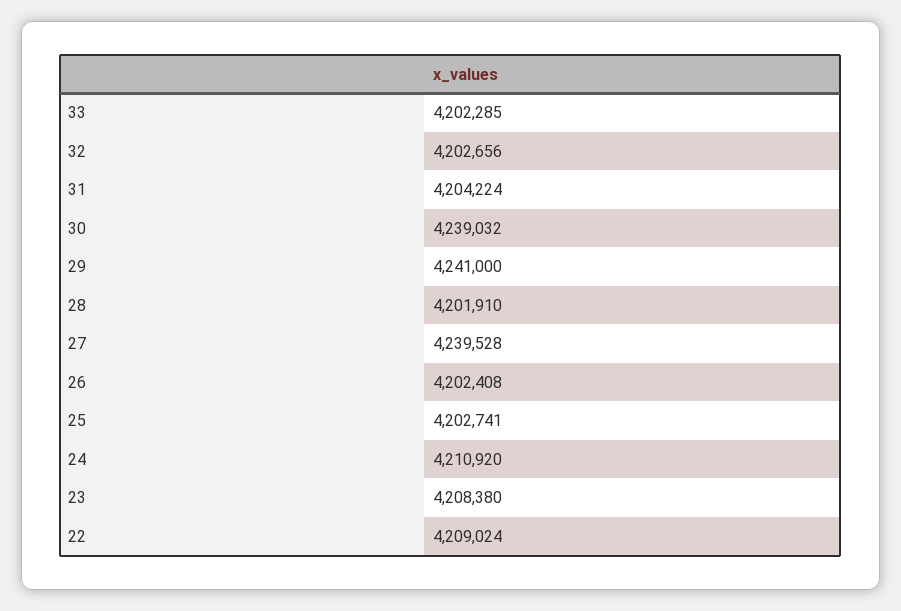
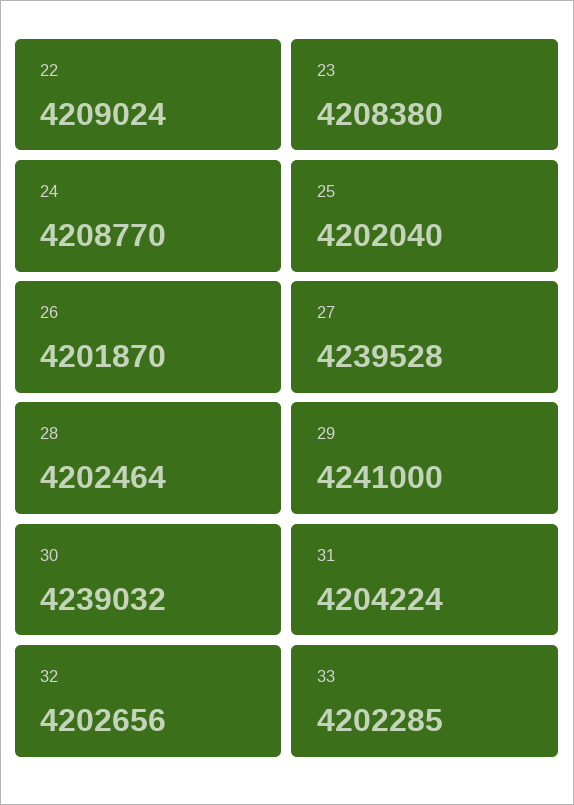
28: 4201910 -> 4202464
26: 4202408 -> 4201870
25: 4202741 -> 4202040
24: 4210920 -> 4208770

